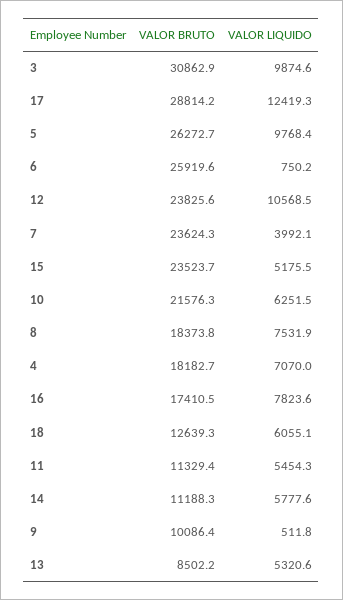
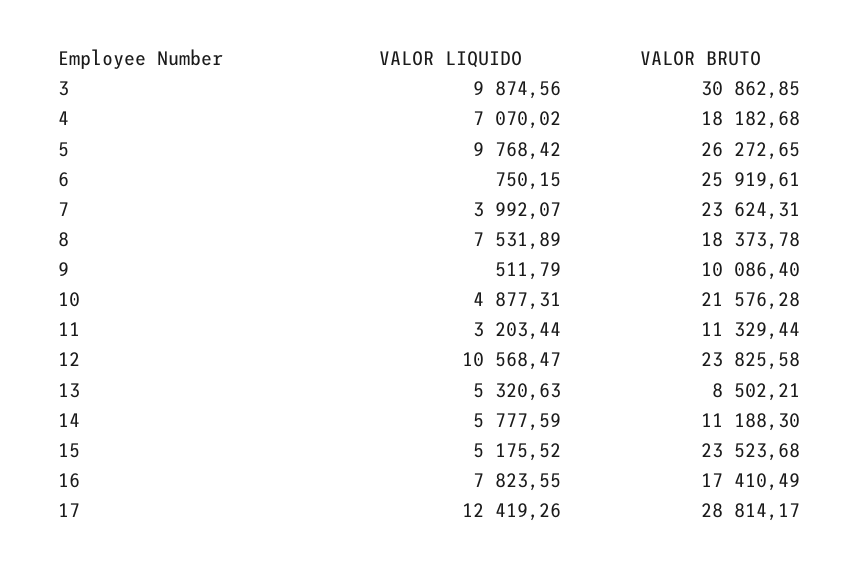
VALOR LIQUIDO, 10: 6251.5 -> 4877.31
VALOR BRUTO, 18: 12639.3 -> none
VALOR LIQUIDO, 18: 6055.1 -> none
VALOR LIQUIDO, 11: 5454.3 -> 3203.44

